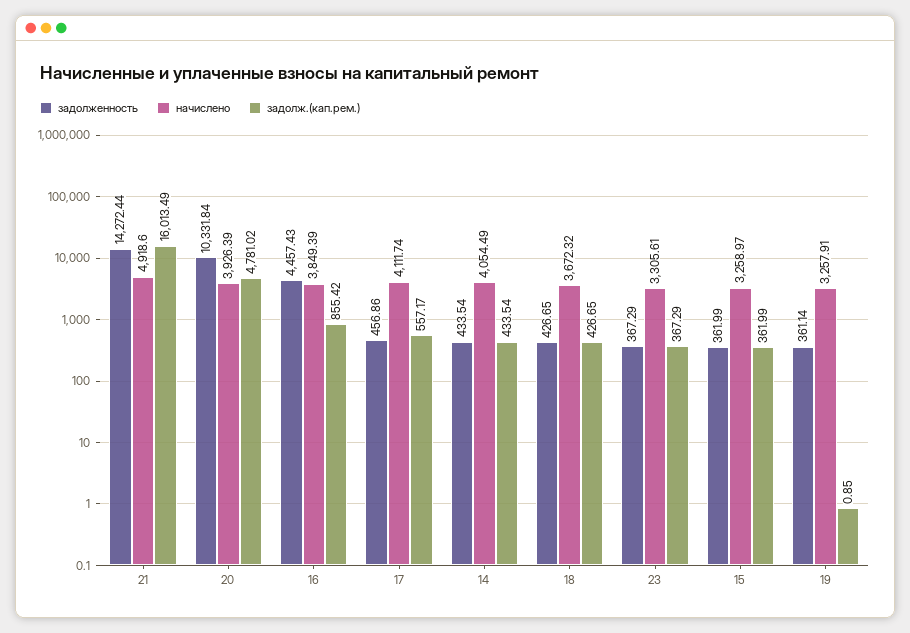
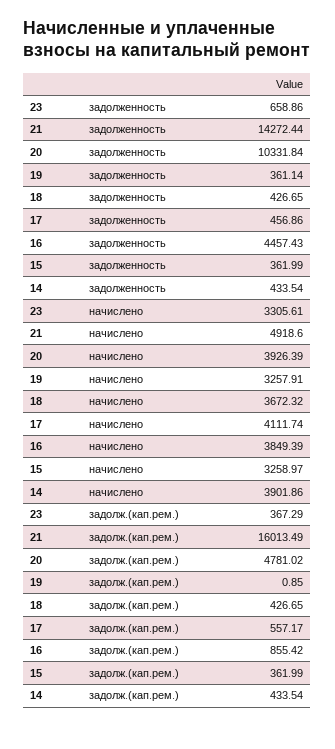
начислено, 14: 4054.49 -> 3901.86
задолженность, 23: 367.29 -> 658.86

